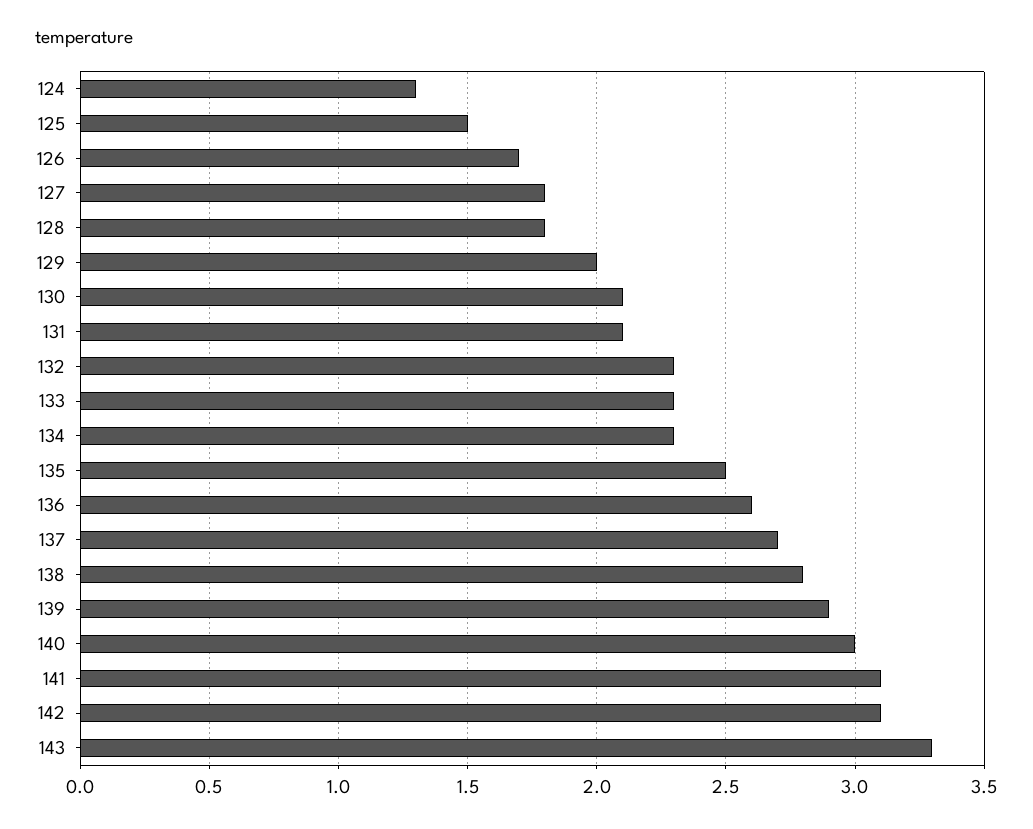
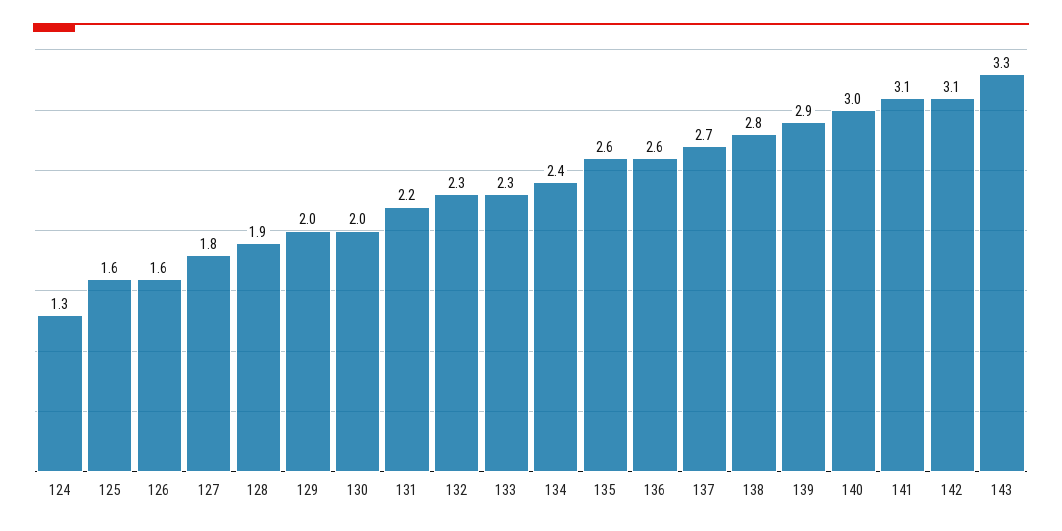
125: 1.5 -> 1.6
126: 1.7 -> 1.6
128: 1.8 -> 1.9
130: 2.1 -> 2
131: 2.1 -> 2.2
134: 2.3 -> 2.4
135: 2.5 -> 2.6

